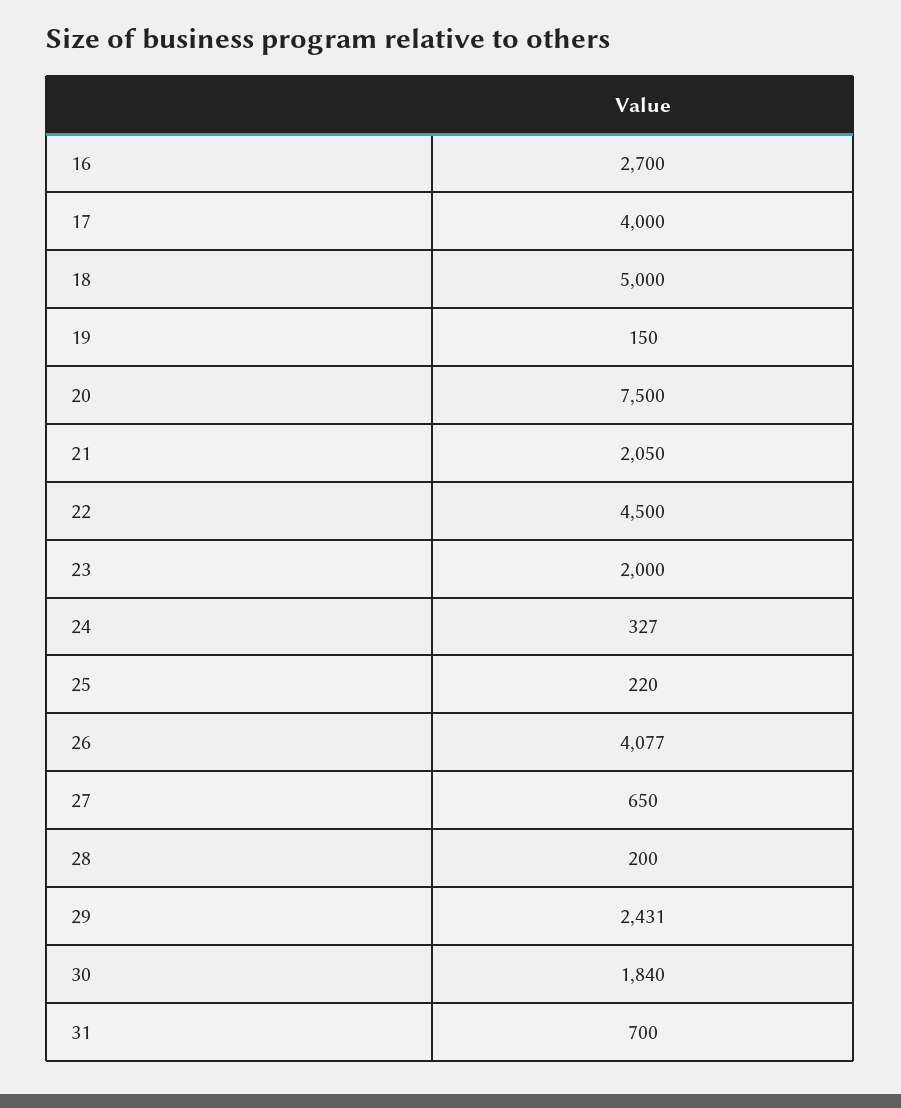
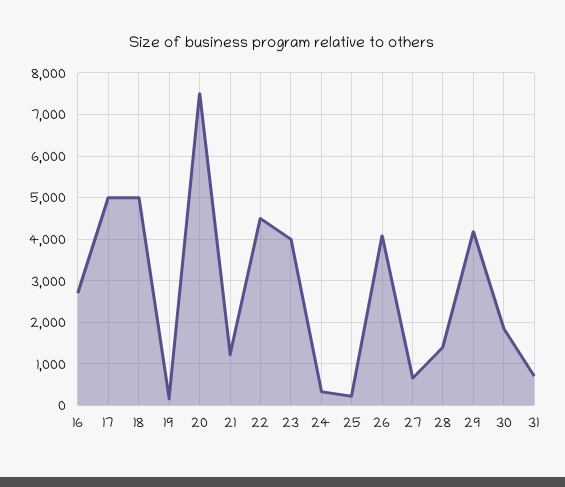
17: 4000 -> 5000
21: 2050 -> 1200
23: 2000 -> 4000
28: 200 -> 1400
29: 2431 -> 4200

